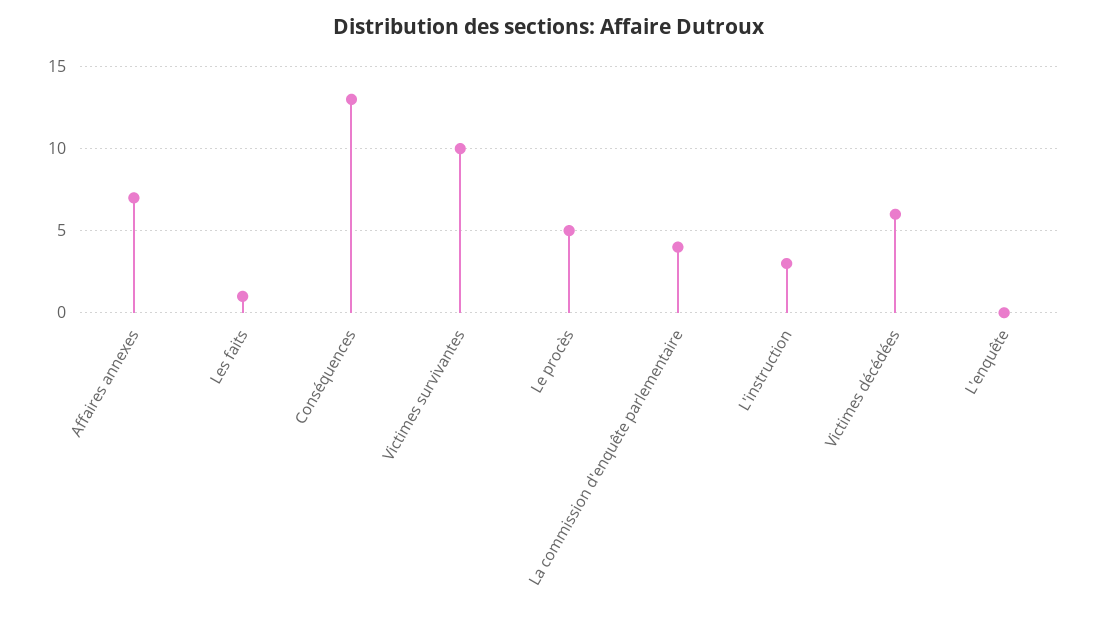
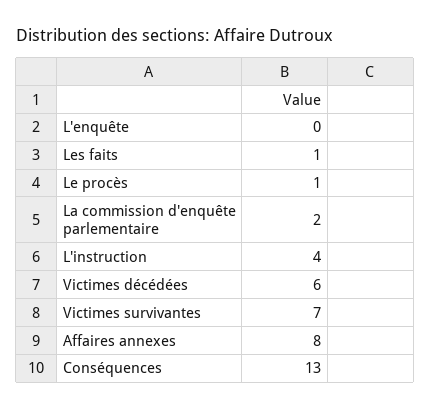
Affaires annexes: 7 -> 8
Victimes survivantes: 10 -> 7
Le procès: 5 -> 1
La commission d'enquête parlementaire: 4 -> 2
L'instruction: 3 -> 4

